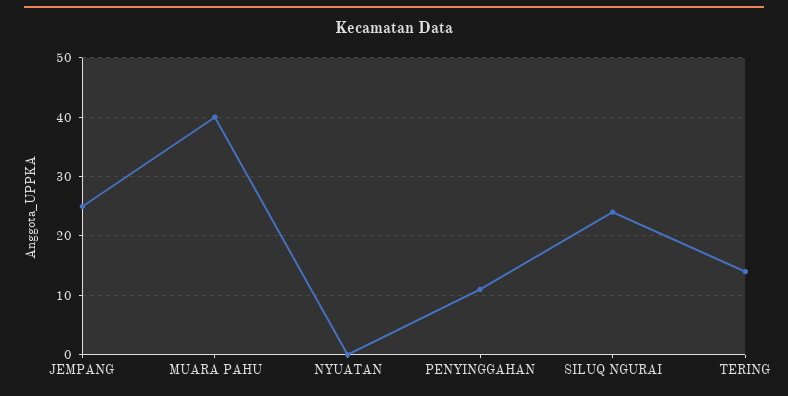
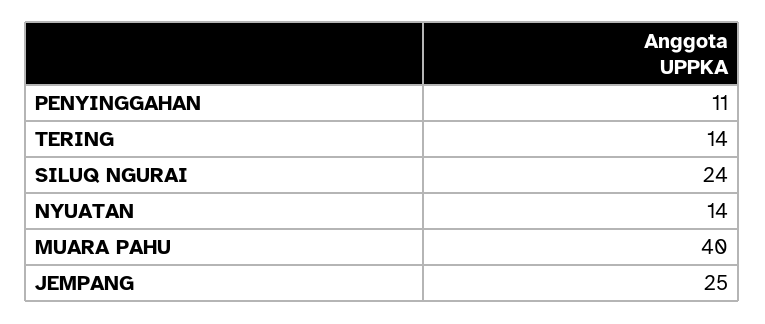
NYUATAN: 0 -> 14

